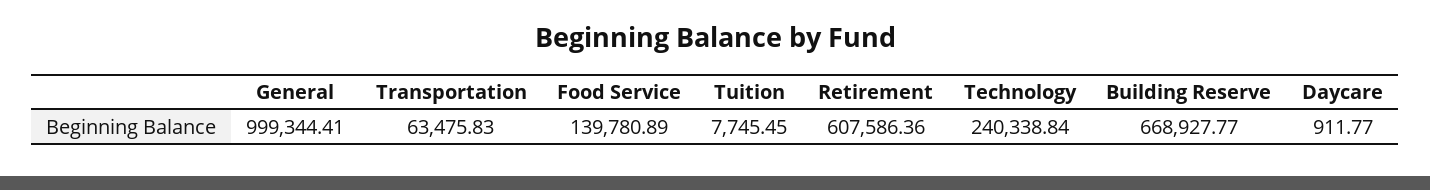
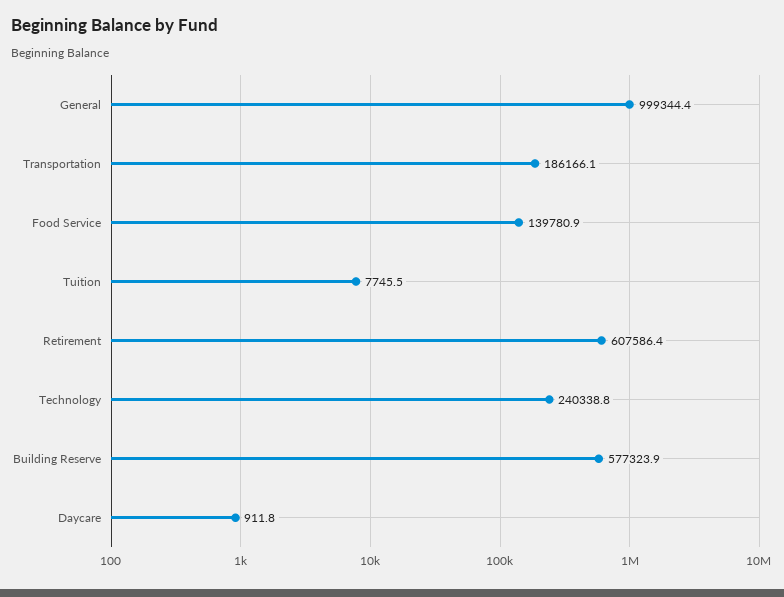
Transportation: 63475.83 -> 186166.1
Building Reserve: 668927.77 -> 577323.9

